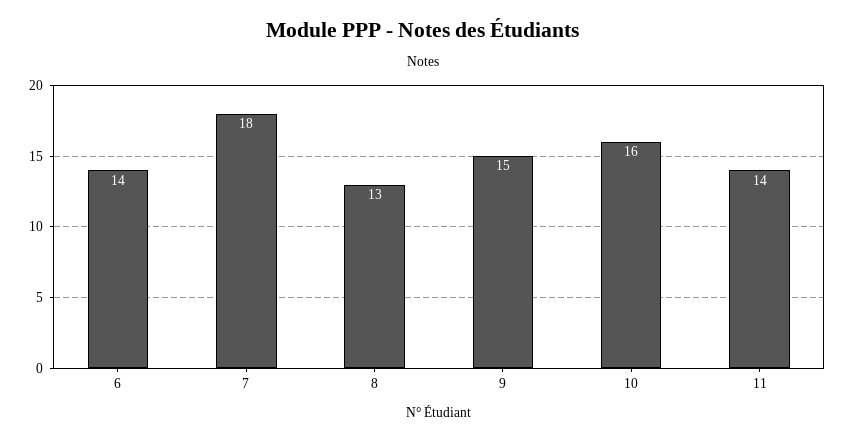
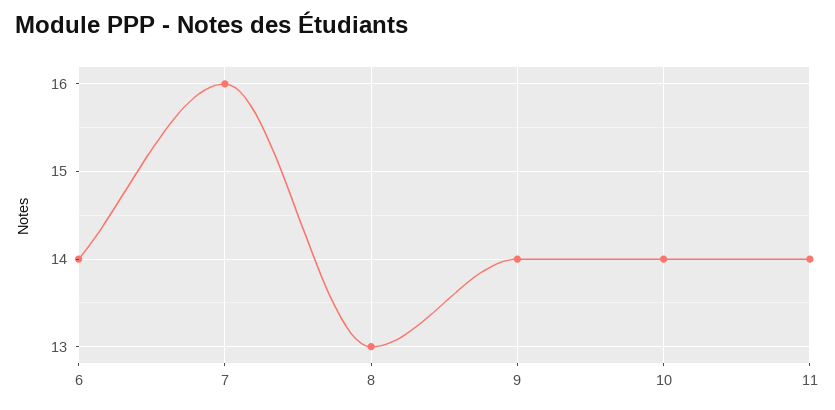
7: 18 -> 16
9: 15 -> 14
10: 16 -> 14

